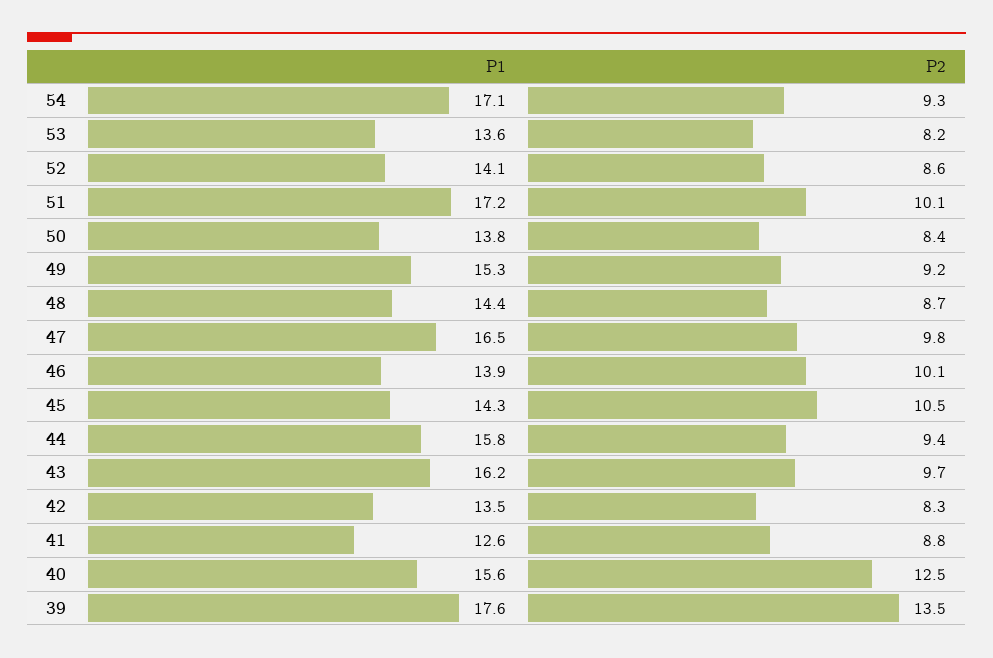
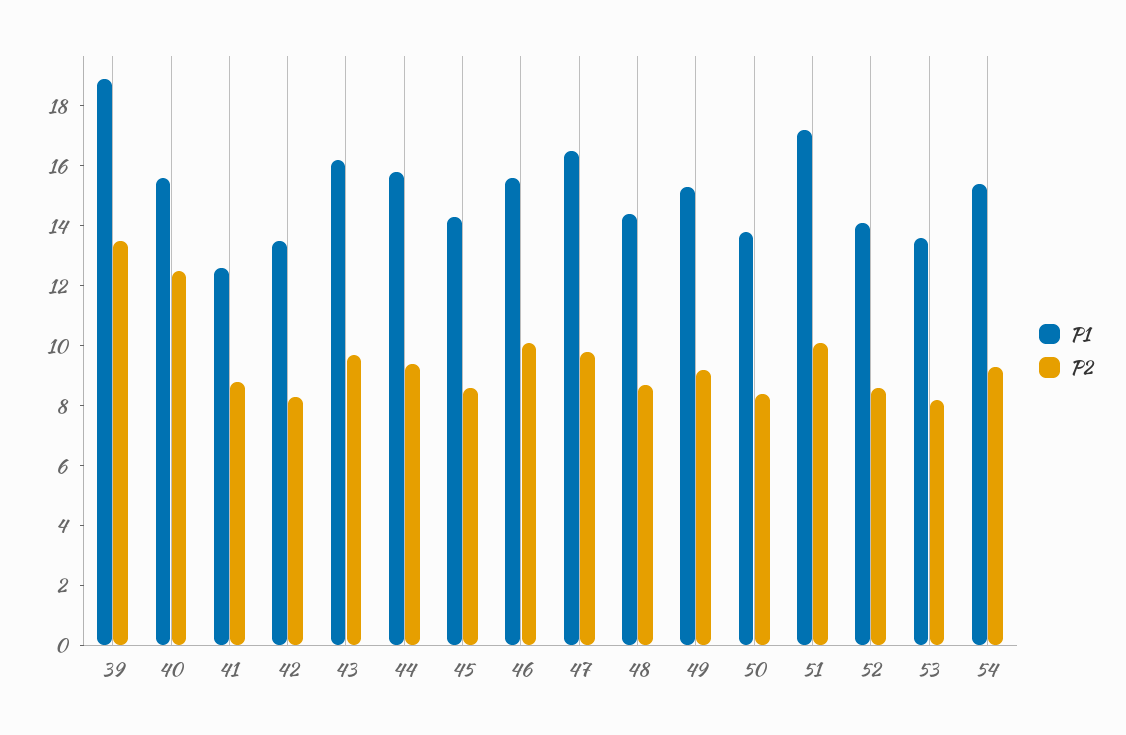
P1, 54: 17.1 -> 15.5
P1, 46: 13.9 -> 15.5
P2, 45: 10.5 -> 8.5
P1, 39: 17.6 -> 19

